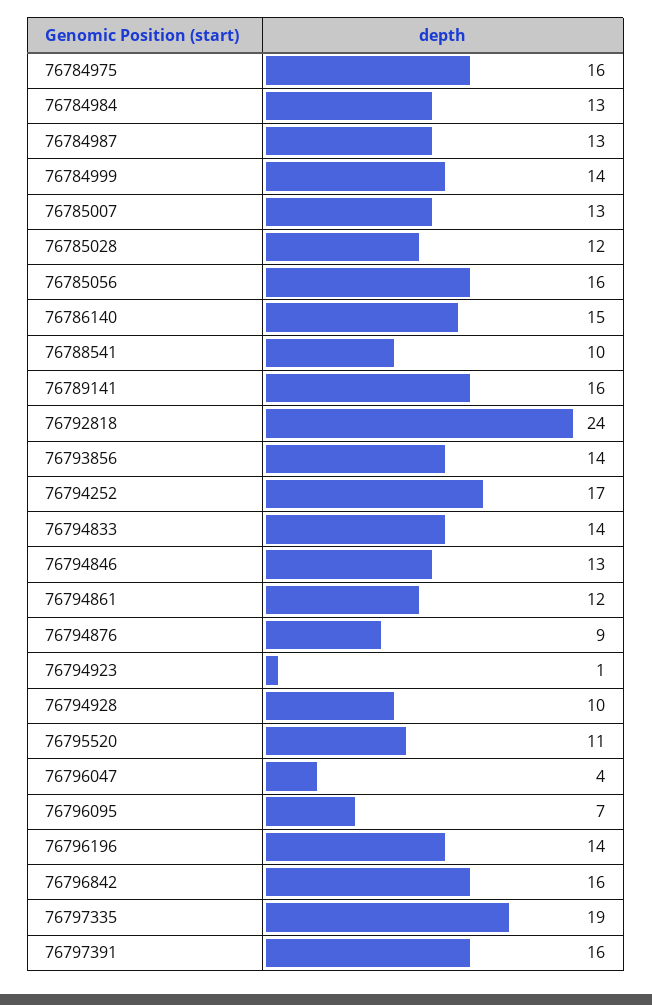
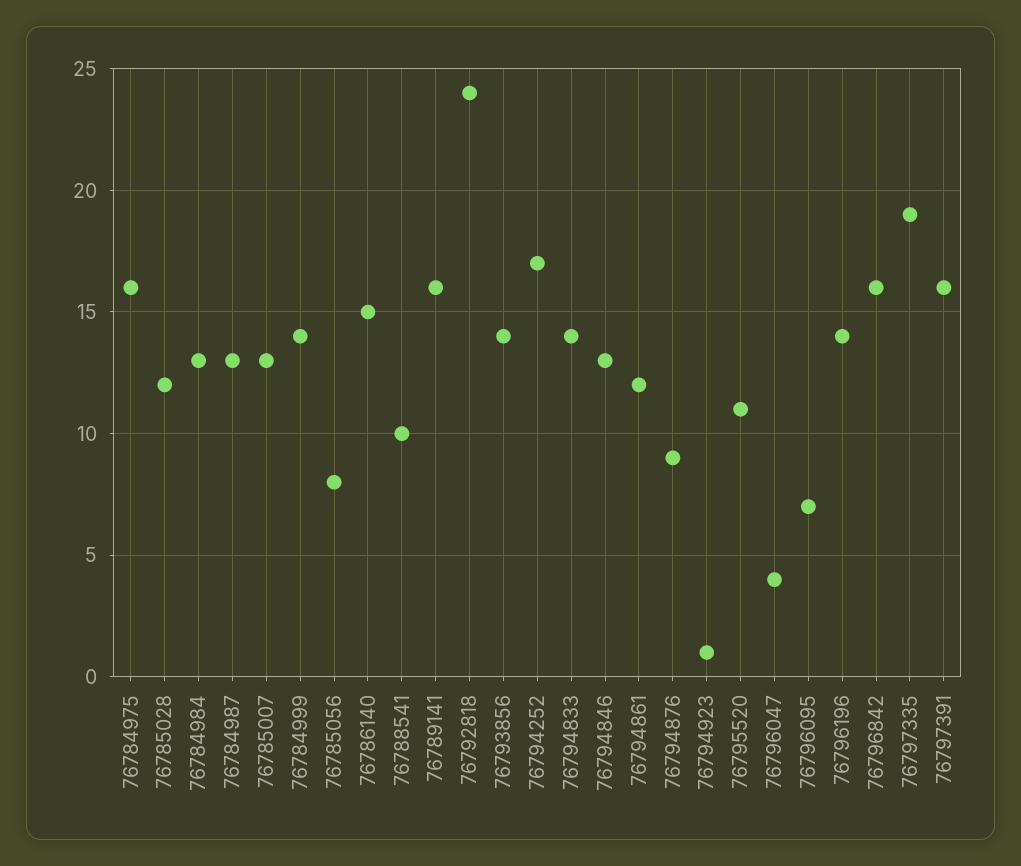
76785056: 16 -> 8
76794928: 10 -> none

